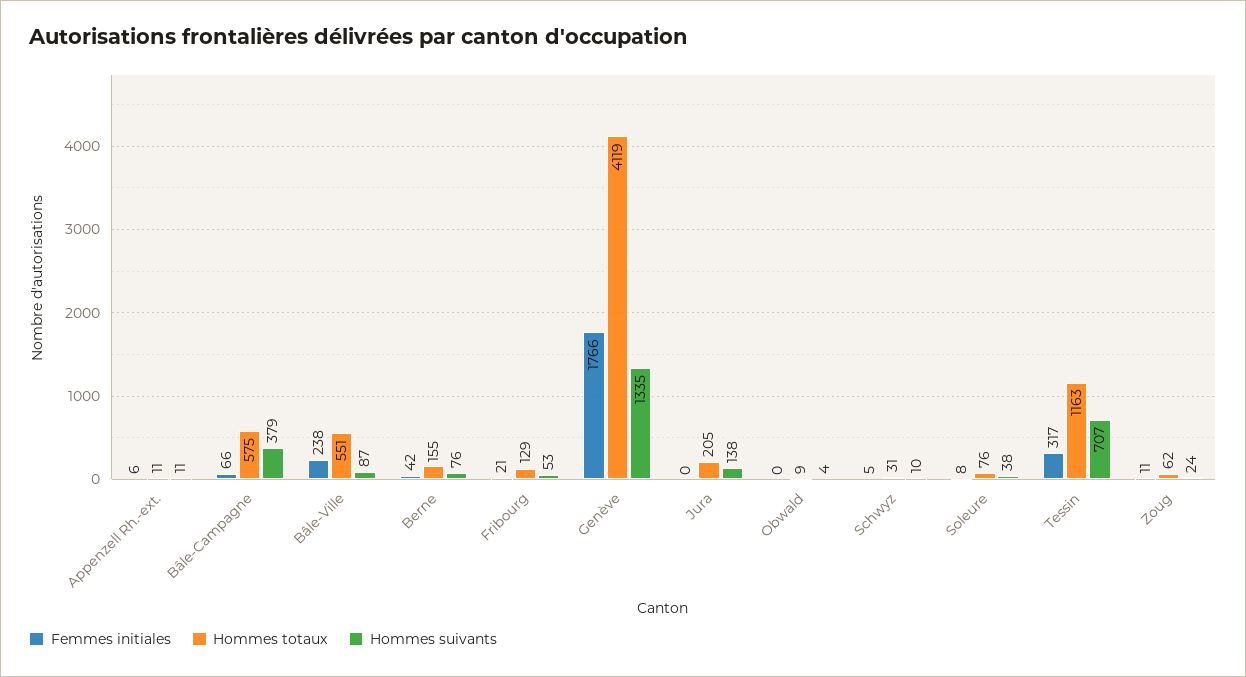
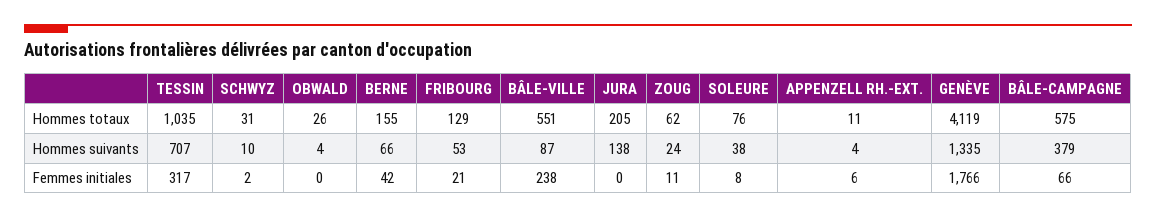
Hommes suivants, Appenzell Rh.-ext.: 11 -> 4
Hommes suivants, Berne: 76 -> 66
Hommes totaux, Obwald: 9 -> 26
Femmes initiales, Schwyz: 5 -> 2
Hommes totaux, Tessin: 1163 -> 1035

